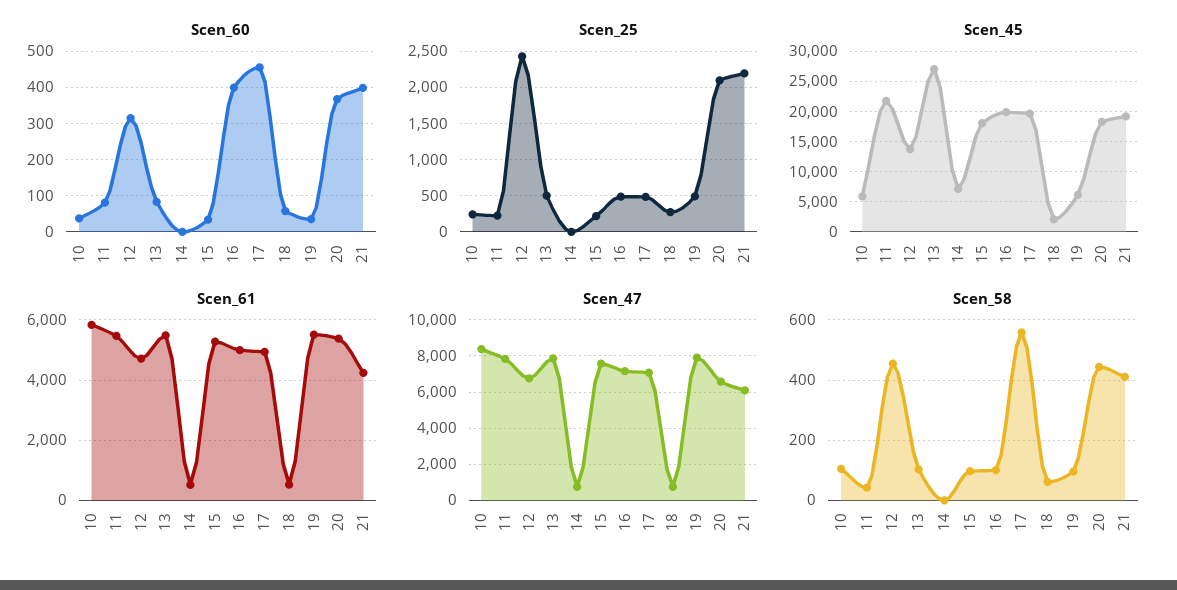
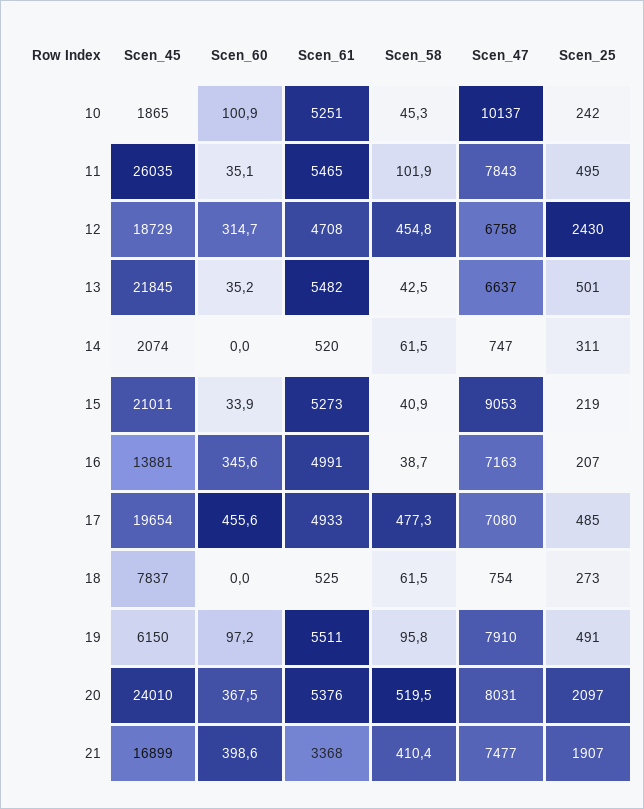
Scen_60, 10: 40 -> 100.9
Scen_60, 11: 80 -> 35.1
Scen_60, 13: 80 -> 35.2
Scen_60, 16: 400 -> 345.6
Scen_60, 18: 60 -> 0
Scen_60, 19: 40 -> 97.2
Scen_25, 11: 200 -> 495
Scen_25, 14: 0 -> 311
Scen_25, 16: 500 -> 207
Scen_25, 21: 2200 -> 1907
Scen_45, 10: 6000 -> 1865
Scen_45, 11: 22000 -> 26035
Scen_45, 12: 14000 -> 18729
Scen_45, 13: 27000 -> 21845
Scen_45, 14: 7000 -> 2074
Scen_45, 15: 18000 -> 21011
Scen_45, 16: 20000 -> 13881
Scen_45, 18: 2000 -> 7837
Scen_45, 20: 18000 -> 24010
Scen_45, 21: 19000 -> 16899
Scen_61, 10: 5800 -> 5251
Scen_61, 21: 4200 -> 3368
Scen_47, 10: 8500 -> 10137
Scen_47, 13: 8000 -> 6637
Scen_47, 15: 7500 -> 9053
Scen_47, 20: 6500 -> 8031
Scen_47, 21: 6000 -> 7477
Scen_58, 10: 100 -> 45.3
Scen_58, 11: 40 -> 101.9
Scen_58, 13: 100 -> 42.5
Scen_58, 14: 0 -> 61.5
Scen_58, 15: 100 -> 40.9
Scen_58, 16: 100 -> 38.7
Scen_58, 17: 560 -> 477.3
Scen_58, 20: 440 -> 519.5

